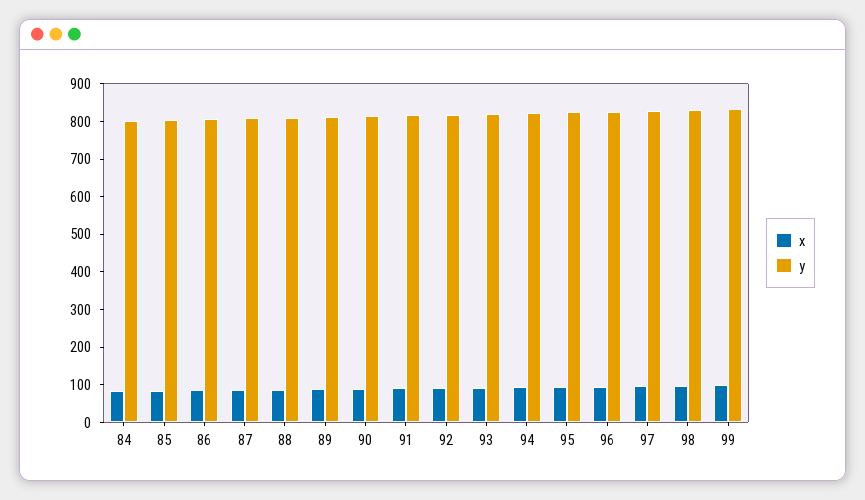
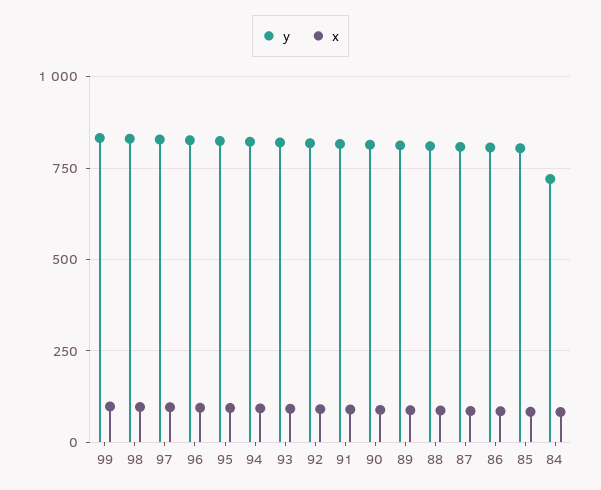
y, 84: 800 -> 725

